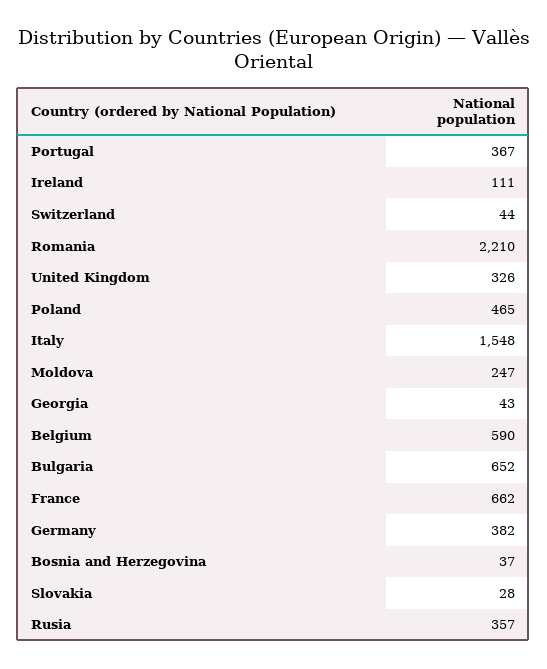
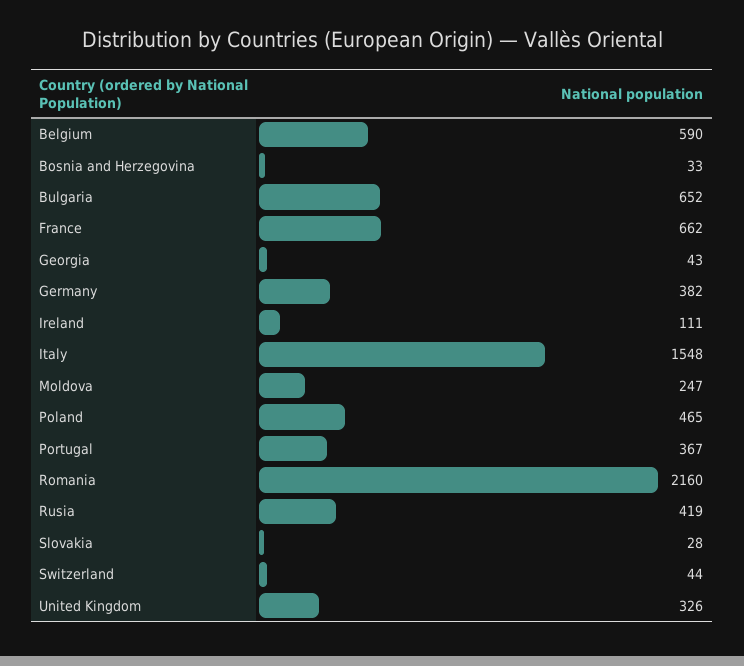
Romania: 2210 -> 2160
Bosnia and Herzegovina: 37 -> 33
Rusia: 357 -> 419

